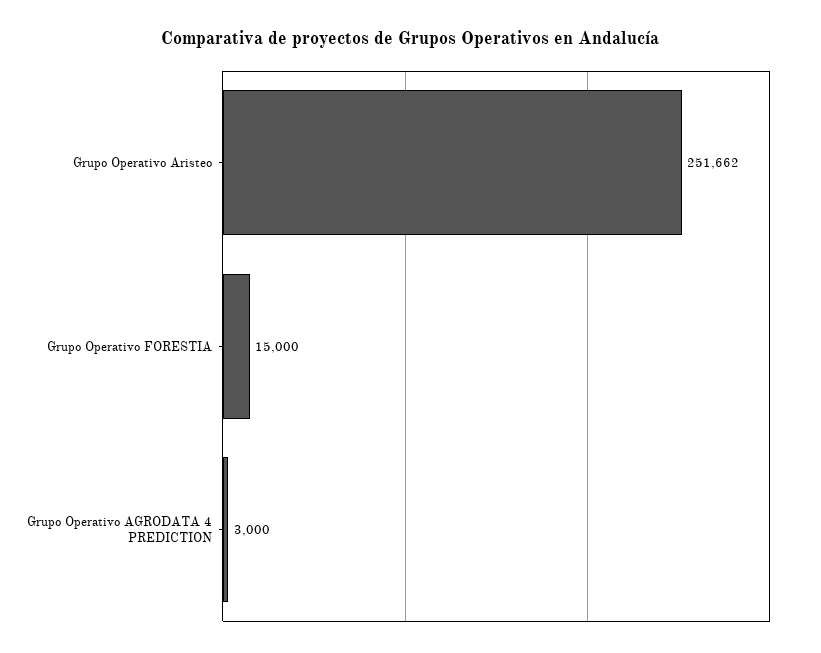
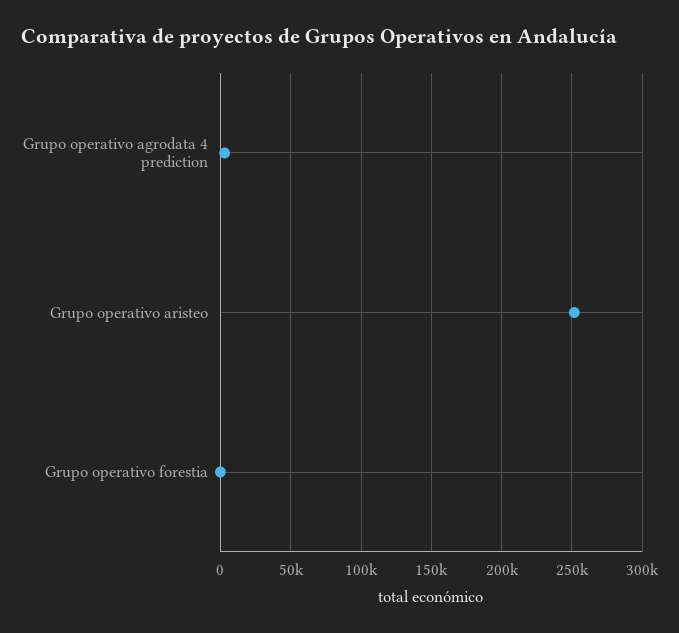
Grupo Operativo FORESTIA: 15000 -> 0

